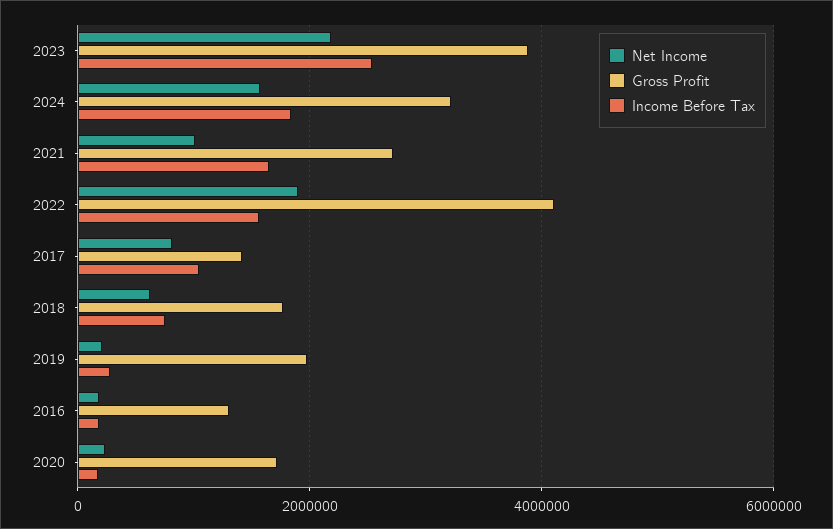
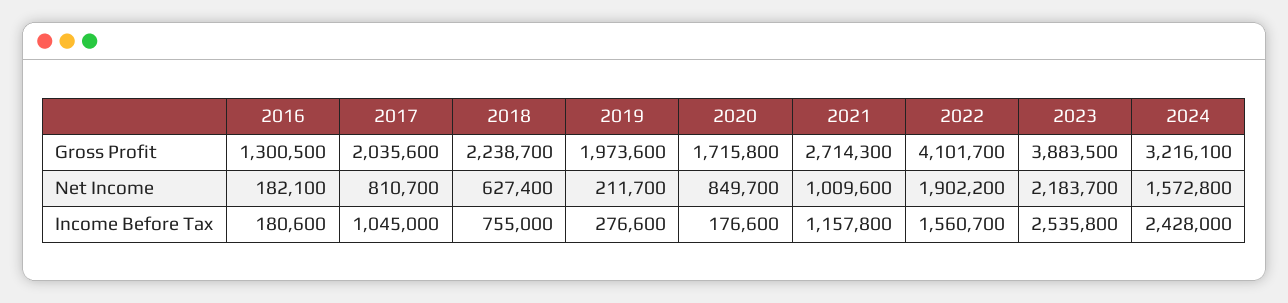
Income Before Tax, 2024: 1800000 -> 2428000
Income Before Tax, 2021: 1600000 -> 1157800
Gross Profit, 2017: 1400000 -> 2035600
Gross Profit, 2018: 1800000 -> 2238700
Net Income, 2020: 200000 -> 849700

